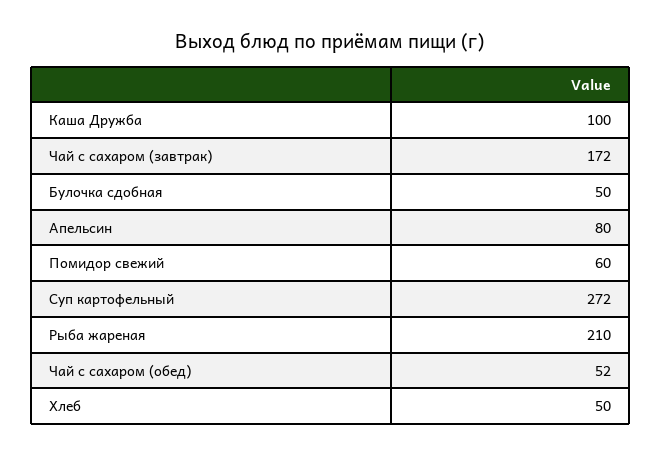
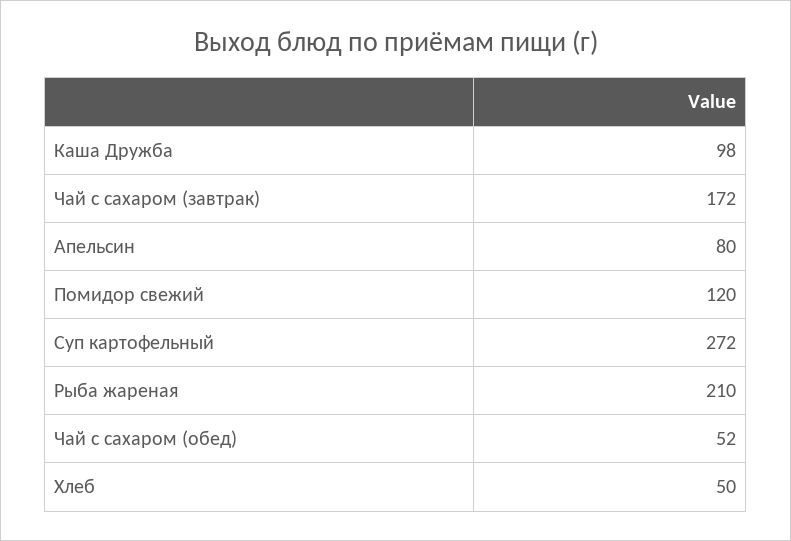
Каша Дружба: 100 -> 98
Булочка сдобная: 50 -> none
Помидор свежий: 60 -> 120

